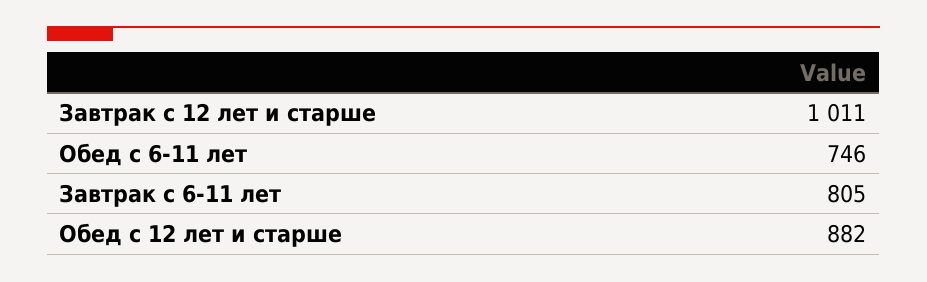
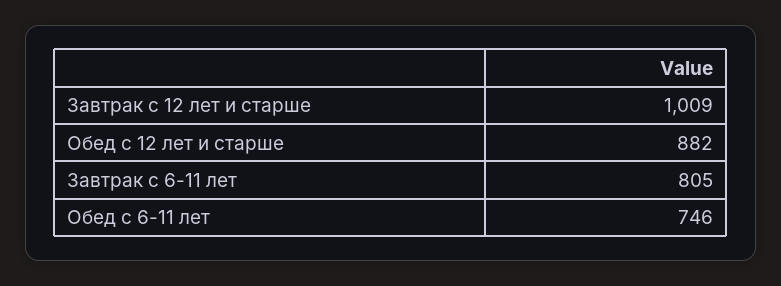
Завтрак с 12 лет и старше: 1011 -> 1009

